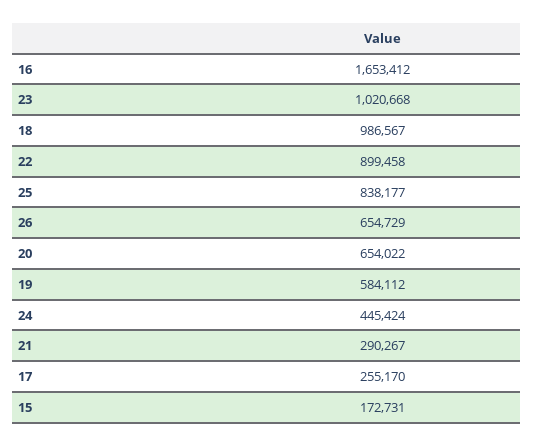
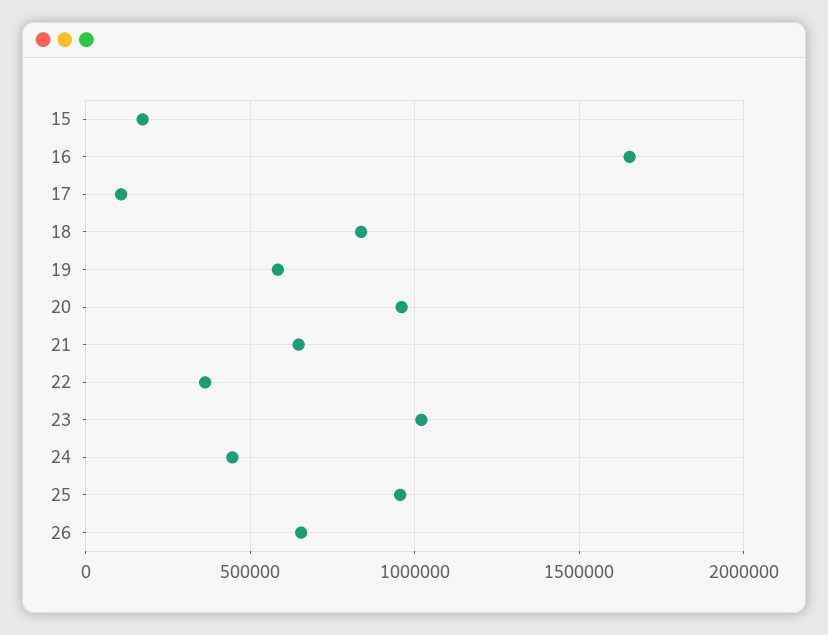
18: 986567 -> 850000
22: 899458 -> 350000
25: 838177 -> 950000
20: 654022 -> 950000
21: 290267 -> 650000
17: 255170 -> 100000

